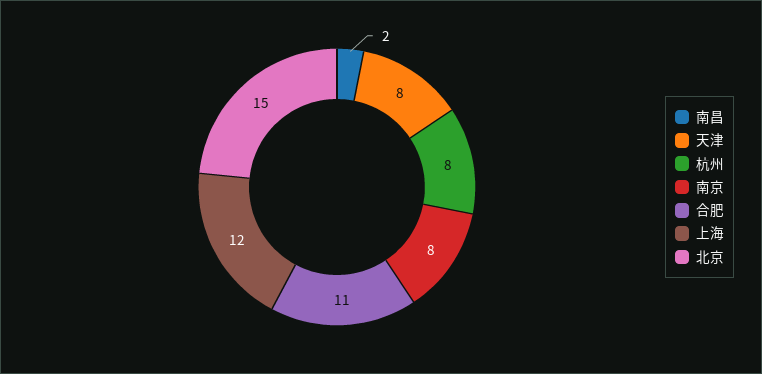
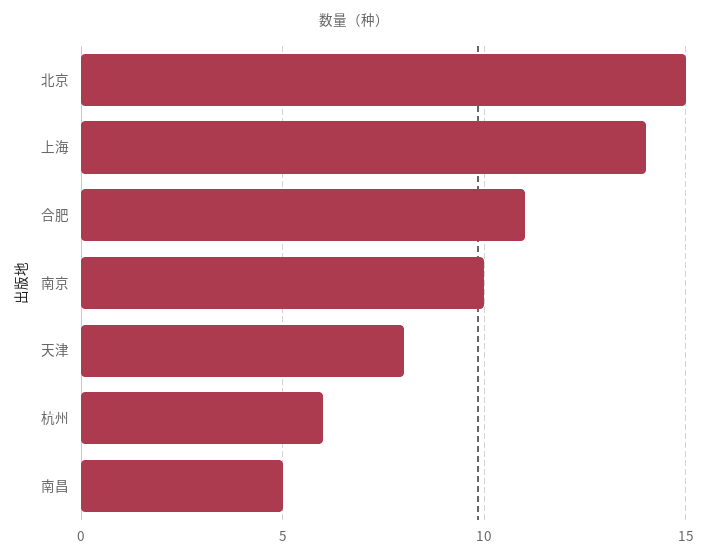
南昌: 2 -> 5
杭州: 8 -> 6
南京: 8 -> 10
上海: 12 -> 14

